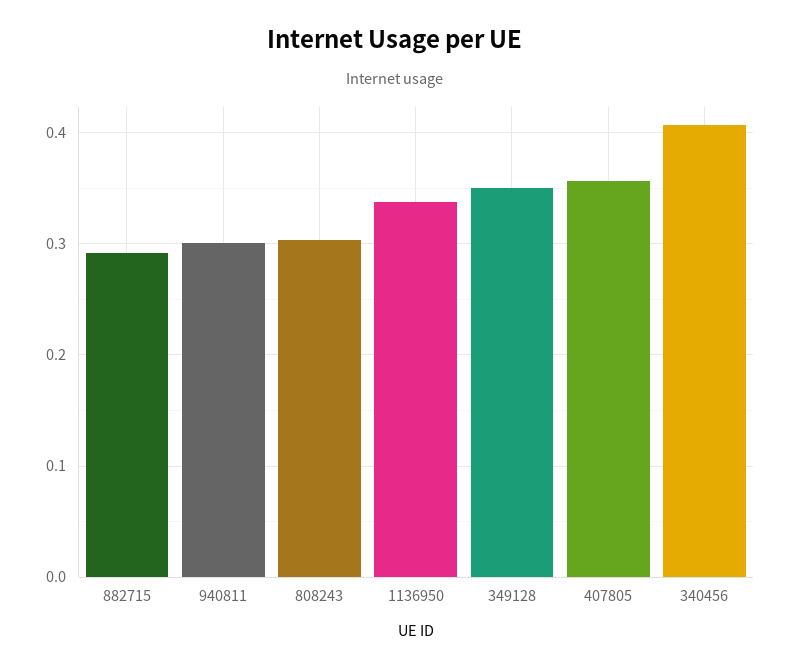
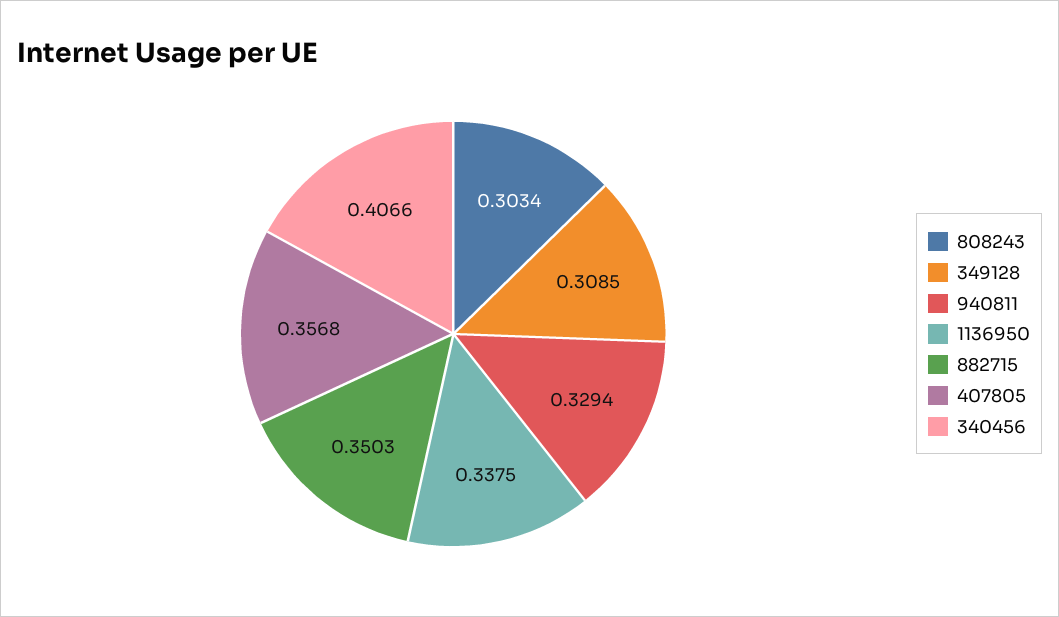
882715: 0.29 -> 0.3503
940811: 0.3 -> 0.3294
349128: 0.35 -> 0.3085

